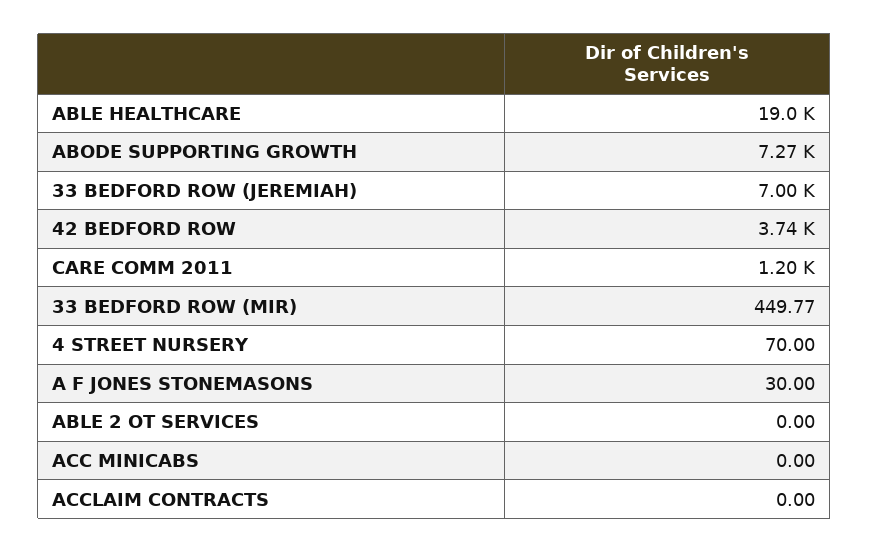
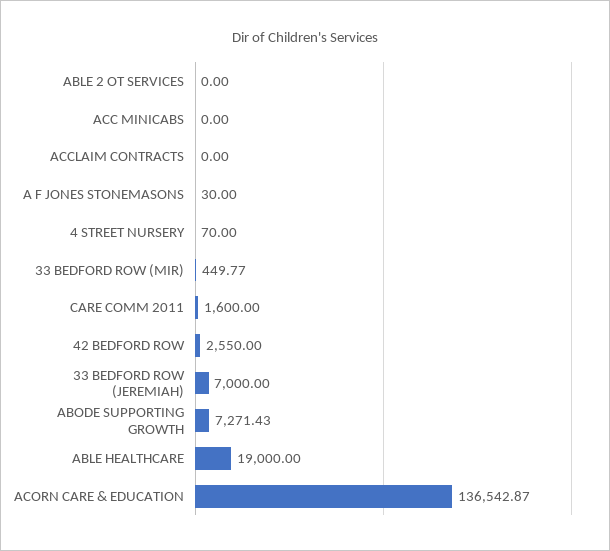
42 BEDFORD ROW: 3740 -> 2550
CARE COMM 2011: 1200 -> 1600
ACORN CARE & EDUCATION: none -> 136542.87

